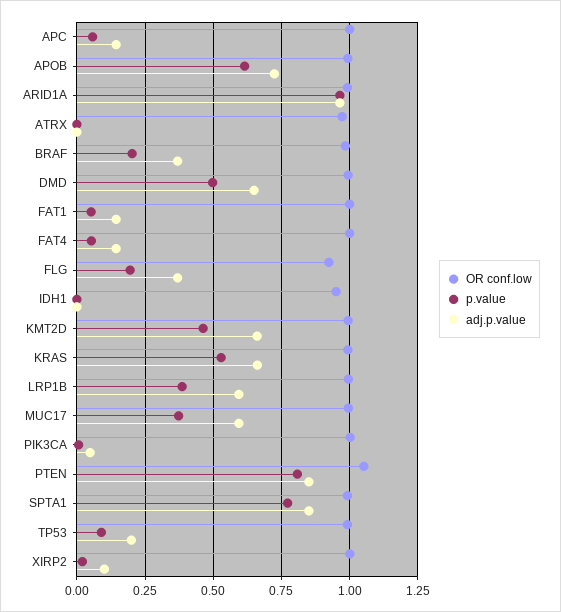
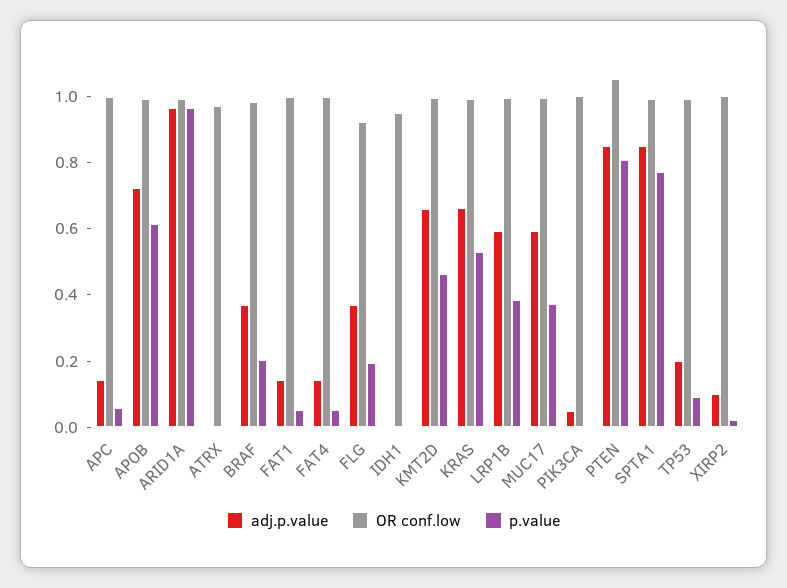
OR conf.low, DMD: 1 -> none
p.value, DMD: 0.5 -> none
adj.p.value, DMD: 0.65 -> none

